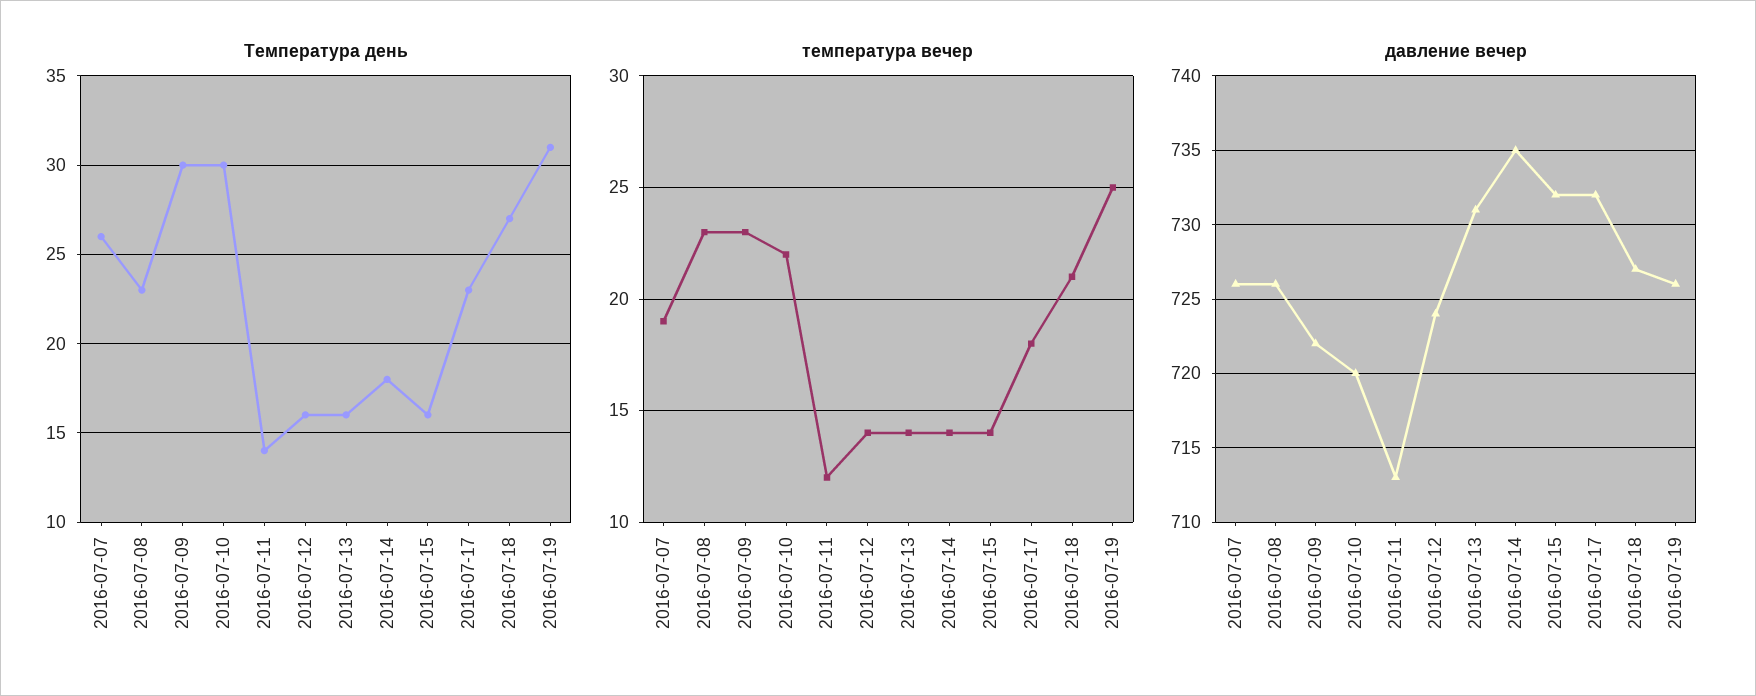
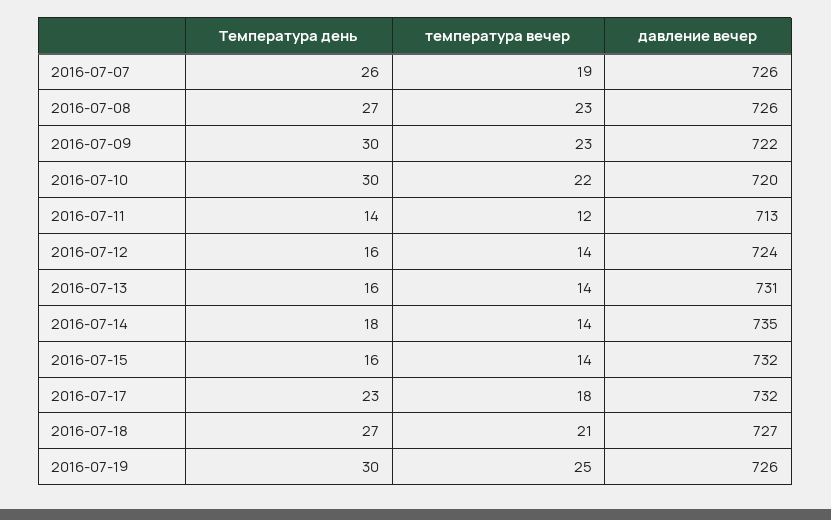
Температура день, 2016-07-08: 23 -> 27
Температура день, 2016-07-19: 31 -> 30

